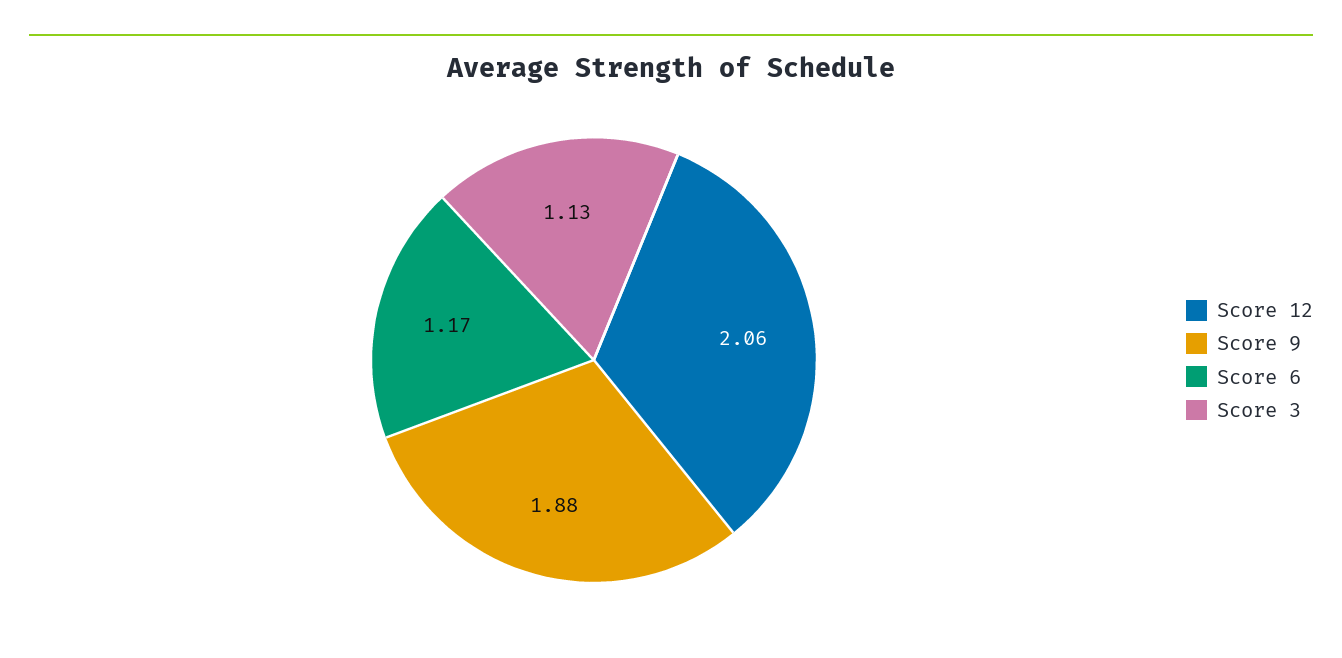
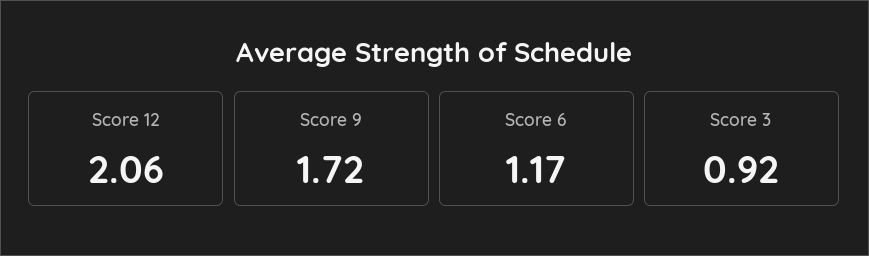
Score 9: 1.88 -> 1.72
Score 3: 1.13 -> 0.92

